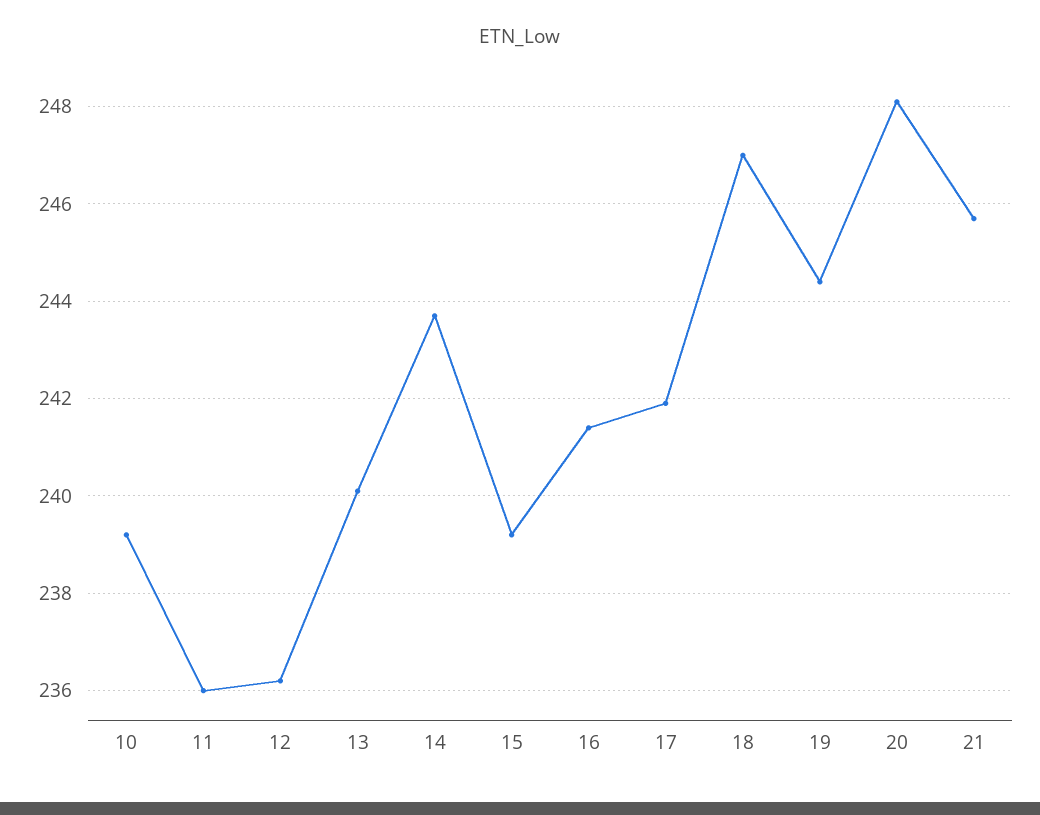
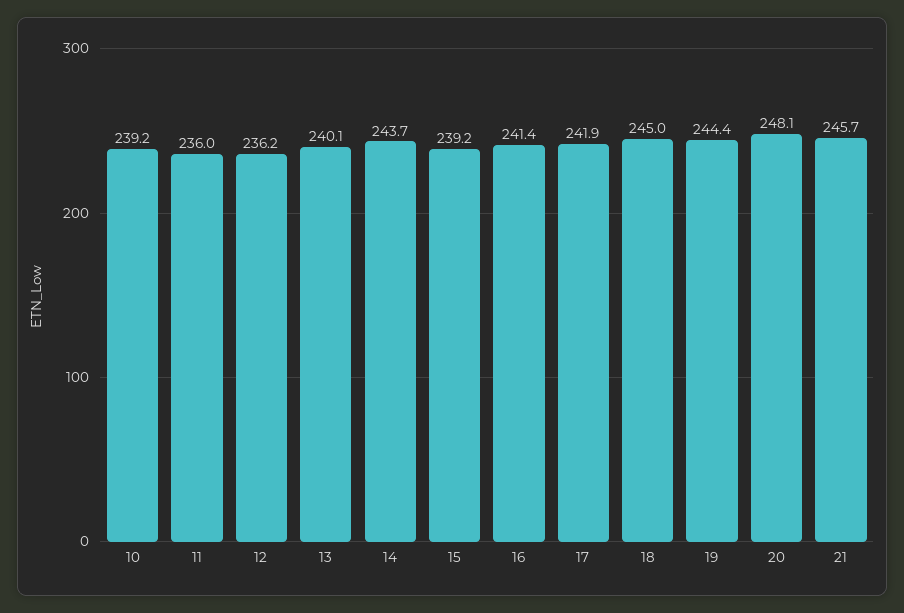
18: 247 -> 245

